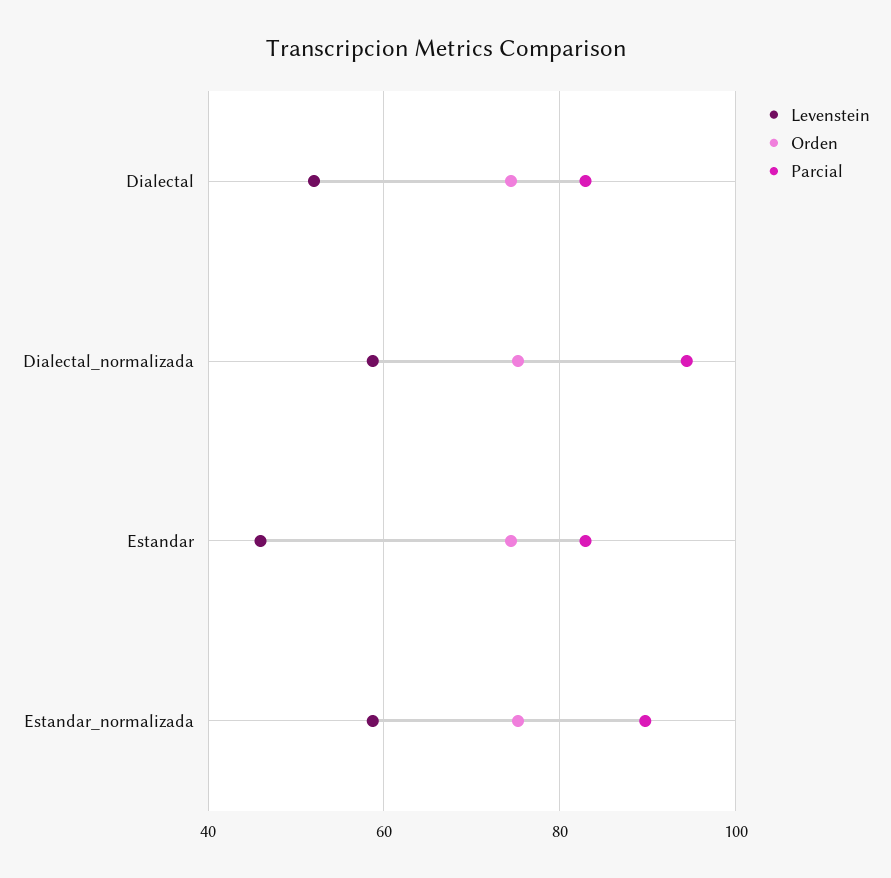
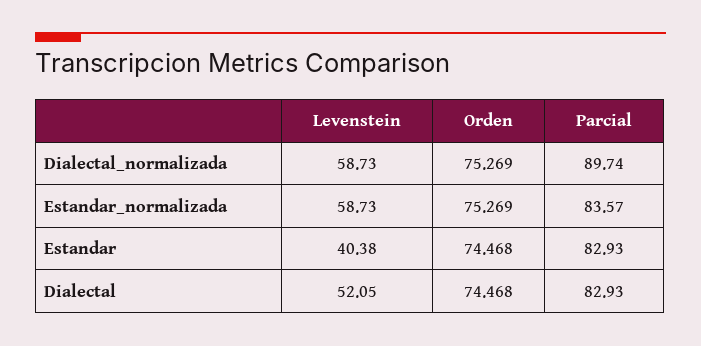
Parcial, Dialectal_normalizada: 94 -> 89.74
Levenstein, Estandar: 46 -> 40.38
Parcial, Estandar_normalizada: 90 -> 83.57

